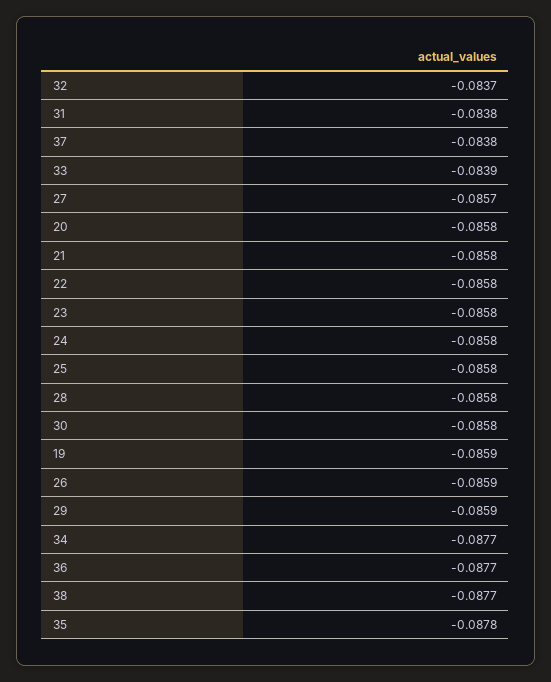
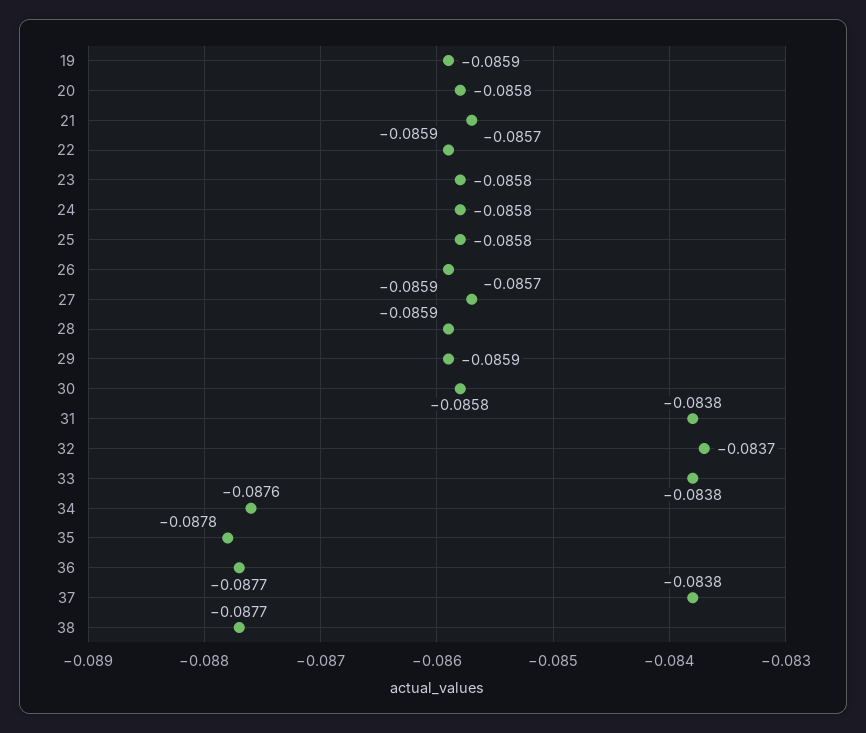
33: -0.0839 -> -0.0838
21: -0.0858 -> -0.0857
22: -0.0858 -> -0.0859
28: -0.0858 -> -0.0859
34: -0.0877 -> -0.0876

